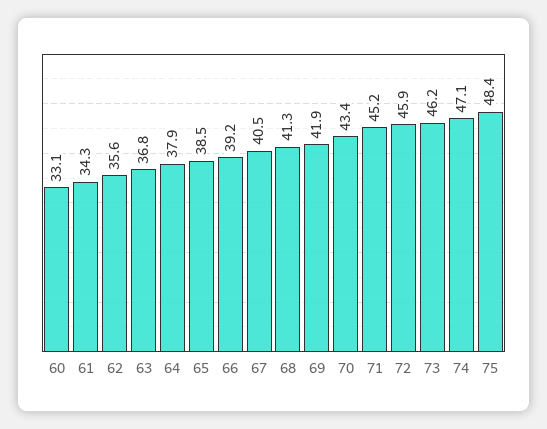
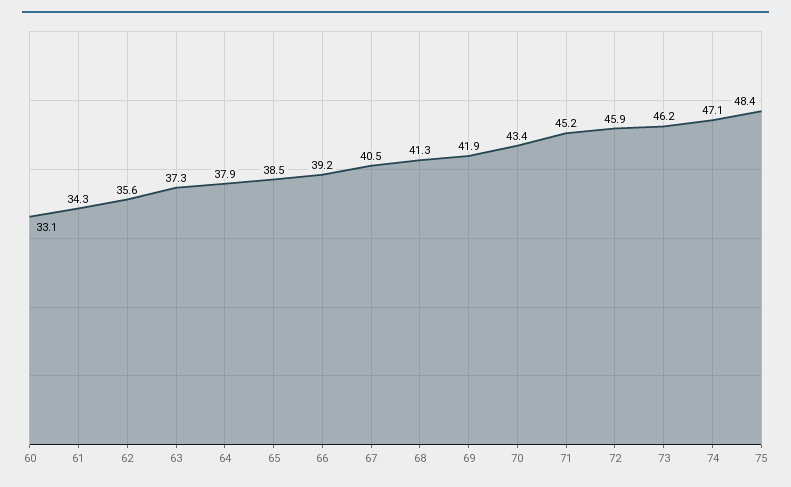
63: 36.8 -> 37.3

